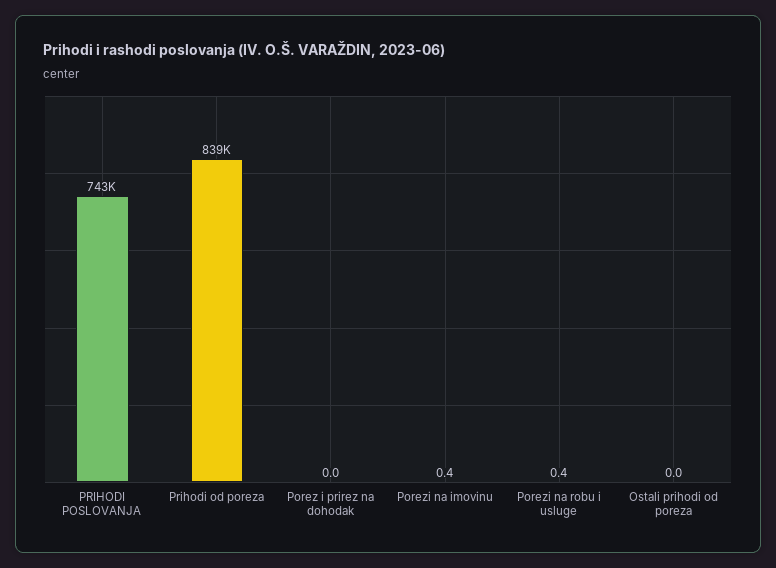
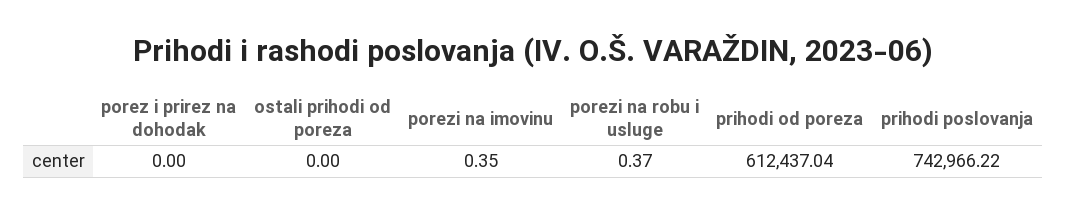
Prihodi od poreza: 839000 -> 612437.04

